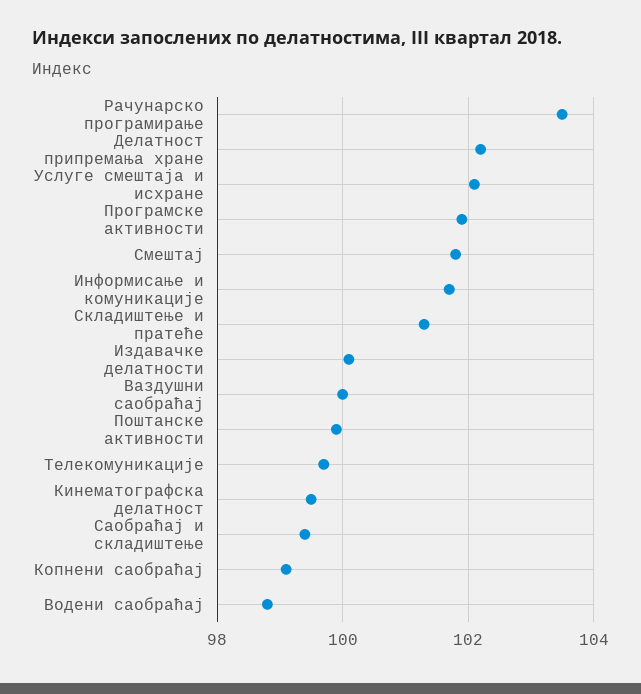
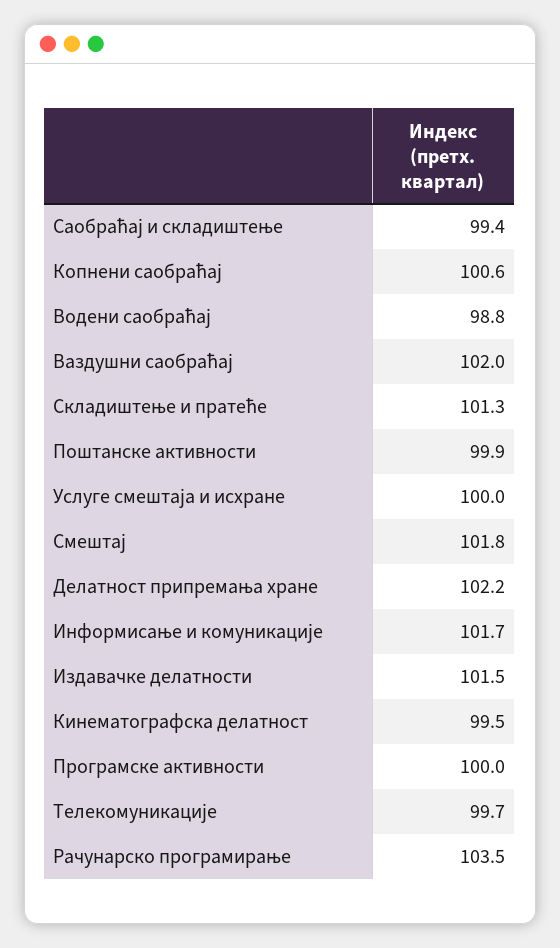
Услуге смештаја и исхране: 102 -> 100
Програмске активности: 102 -> 100
Издавачке делатности: 100 -> 101.5
Ваздушни саобраћај: 100 -> 102
Копнени саобраћај: 99 -> 100.6

